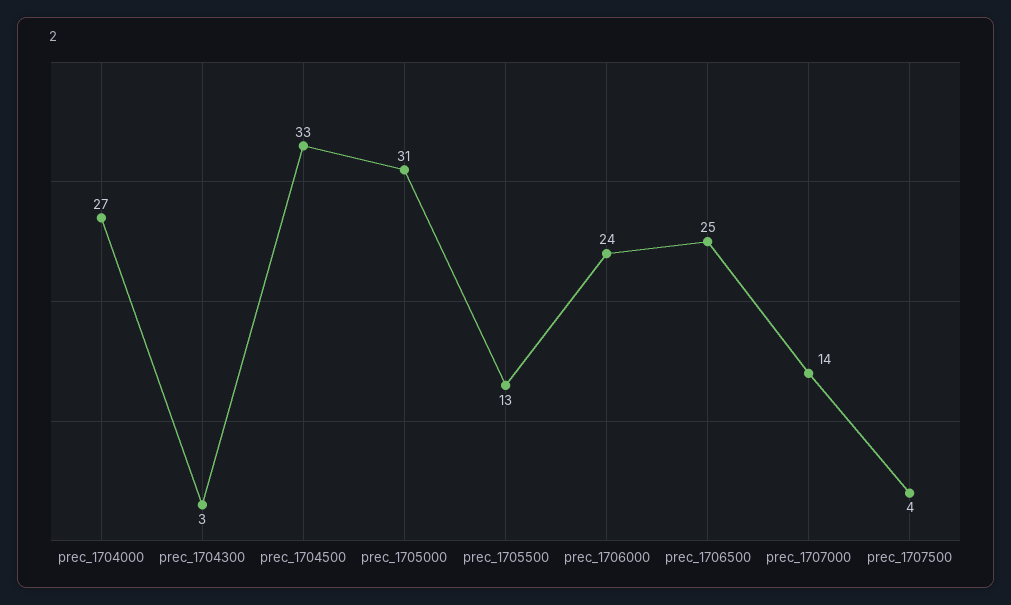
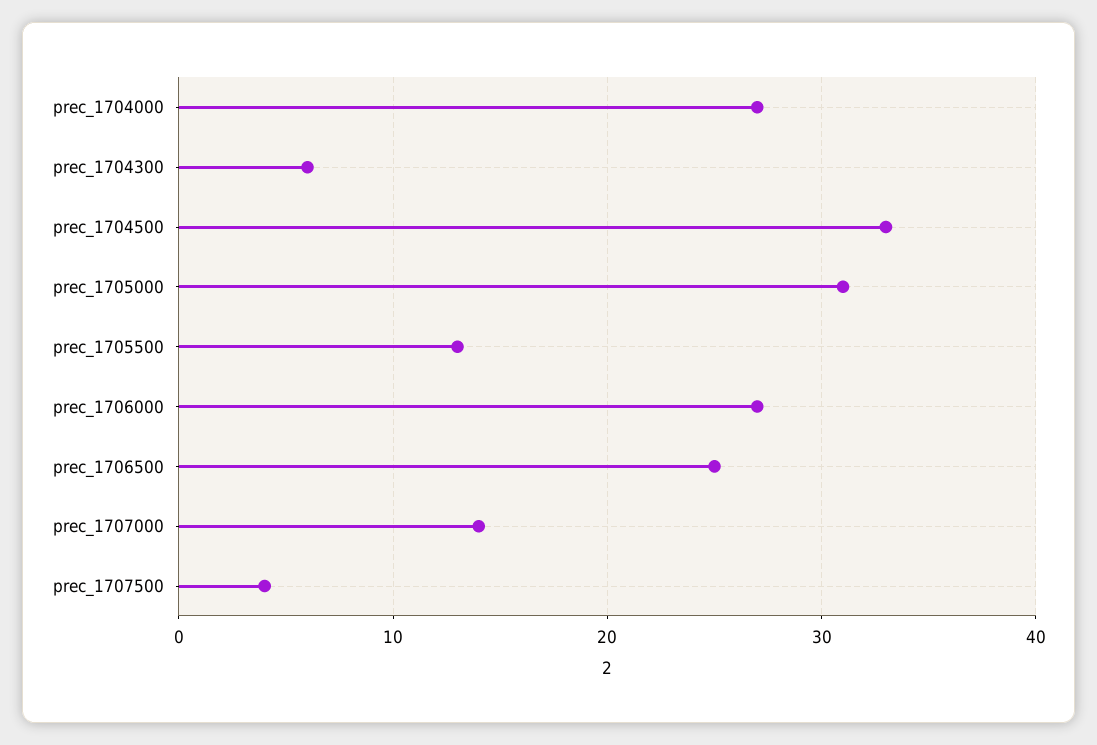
prec_1704300: 3 -> 6
prec_1706000: 24 -> 27

